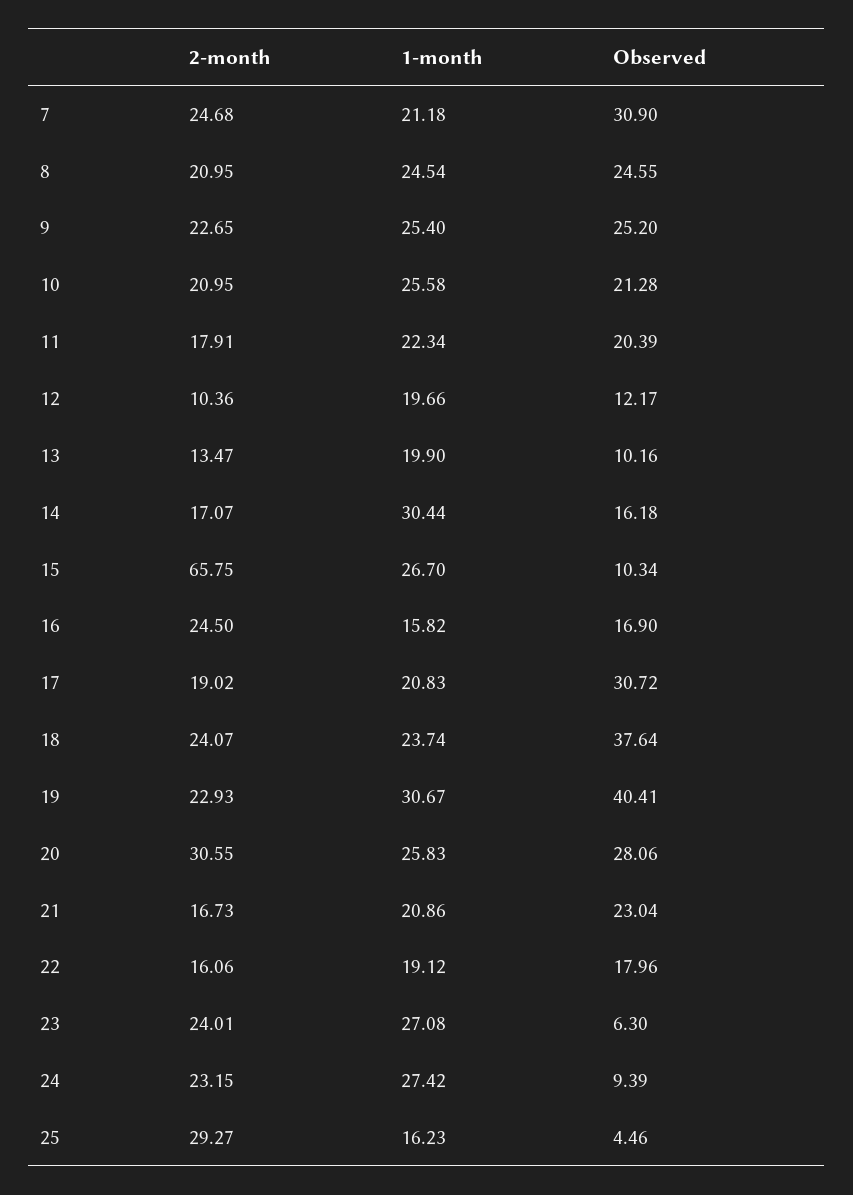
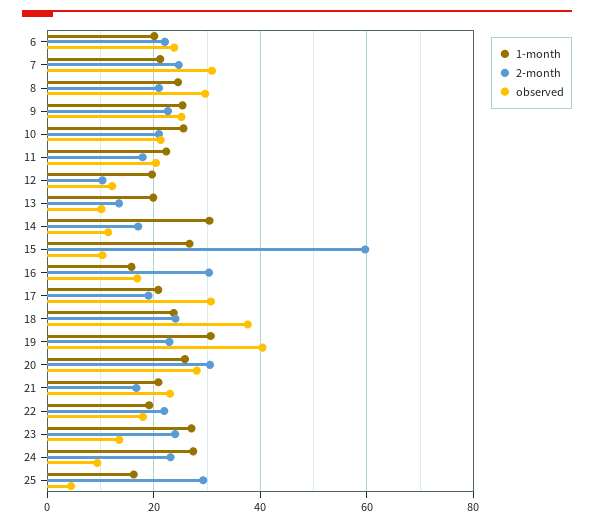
Observed, 8: 24.55 -> 30
Observed, 14: 16.18 -> 12
2-month, 15: 65.75 -> 60
2-month, 16: 24.5 -> 30
2-month, 22: 16.06 -> 22
Observed, 23: 6.3 -> 14
1-month, 6: none -> 20
2-month, 6: none -> 22
Observed, 6: none -> 24

